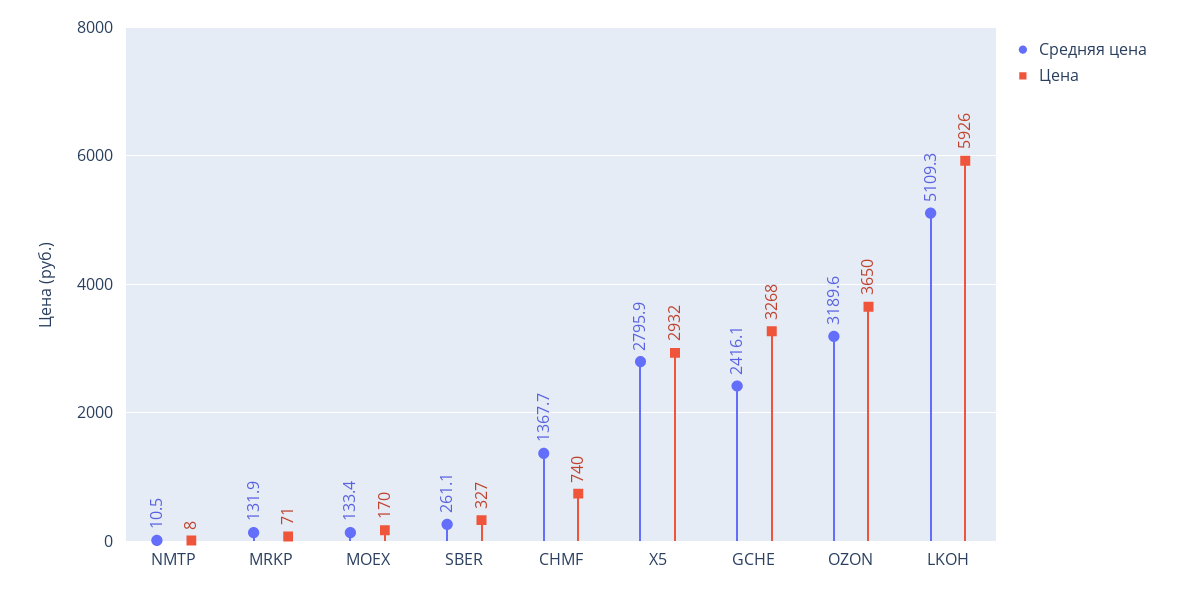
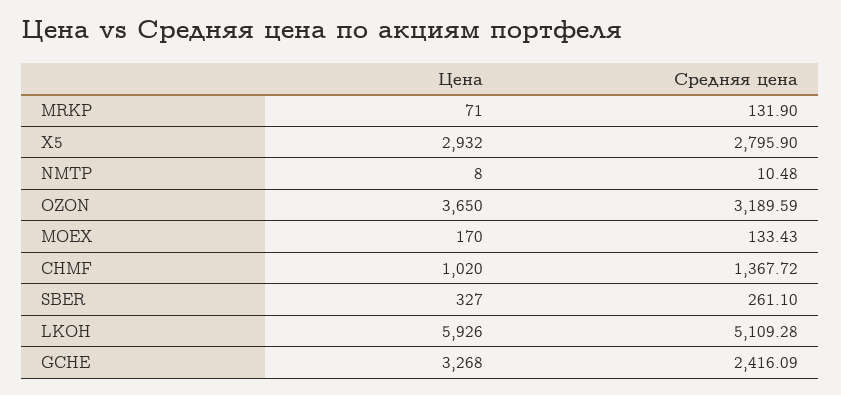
Цена, CHMF: 740 -> 1020

